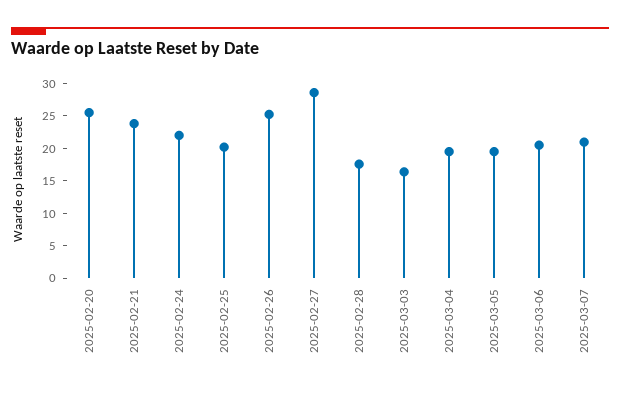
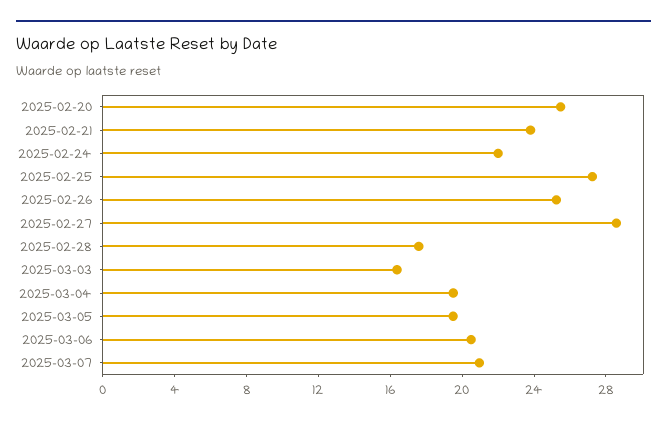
2025-02-25: 20 -> 27

